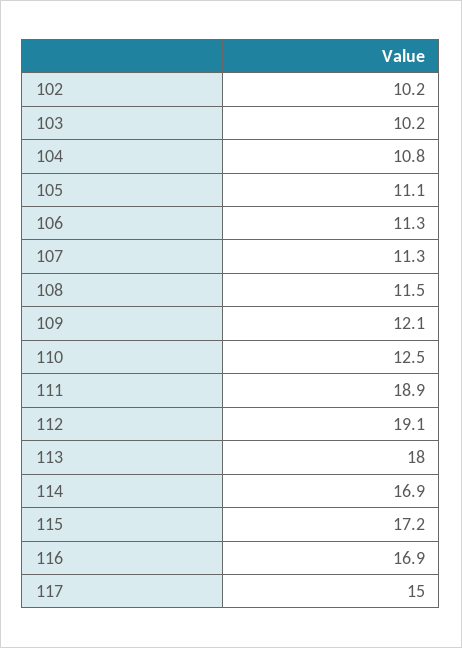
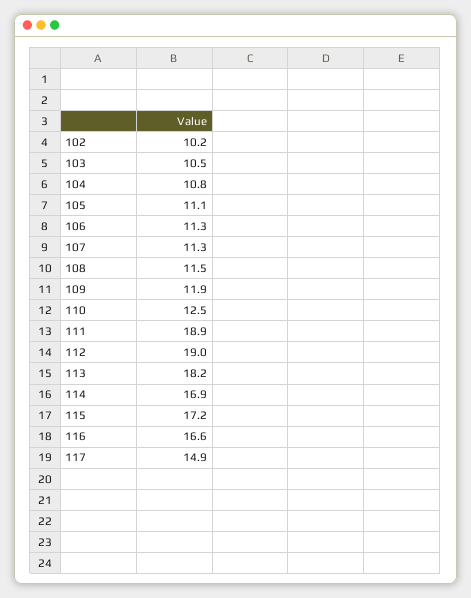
103: 10.2 -> 10.5
109: 12.1 -> 11.9
112: 19.1 -> 19
113: 18 -> 18.2
116: 16.9 -> 16.6
117: 15 -> 14.9

